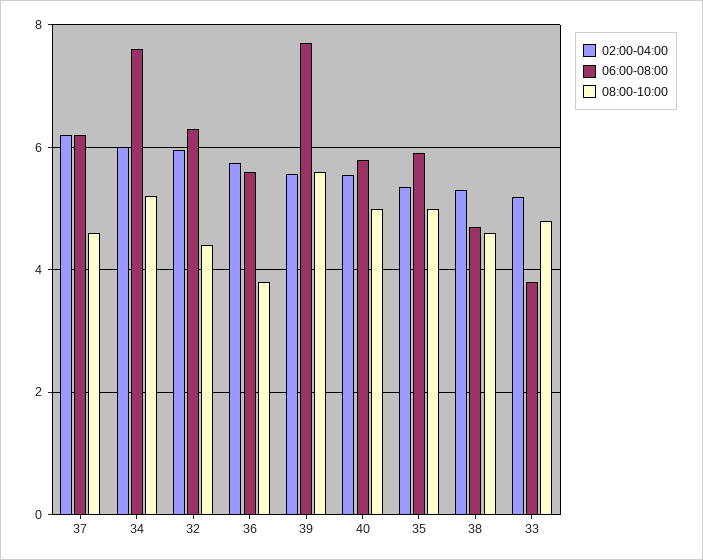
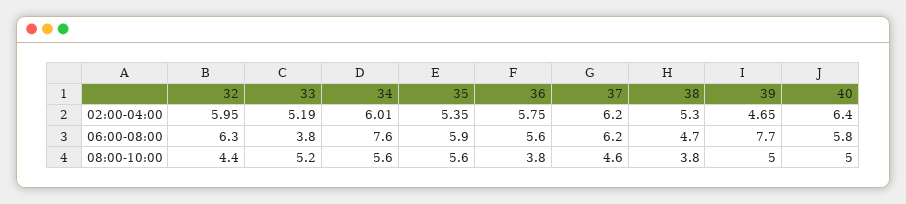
08:00-10:00, 34: 5.2 -> 5.6
02:00-04:00, 39: 5.6 -> 4.65
08:00-10:00, 39: 5.6 -> 5
02:00-04:00, 40: 5.6 -> 6.4
08:00-10:00, 35: 5 -> 5.6
08:00-10:00, 38: 4.6 -> 3.8
08:00-10:00, 33: 4.8 -> 5.2

